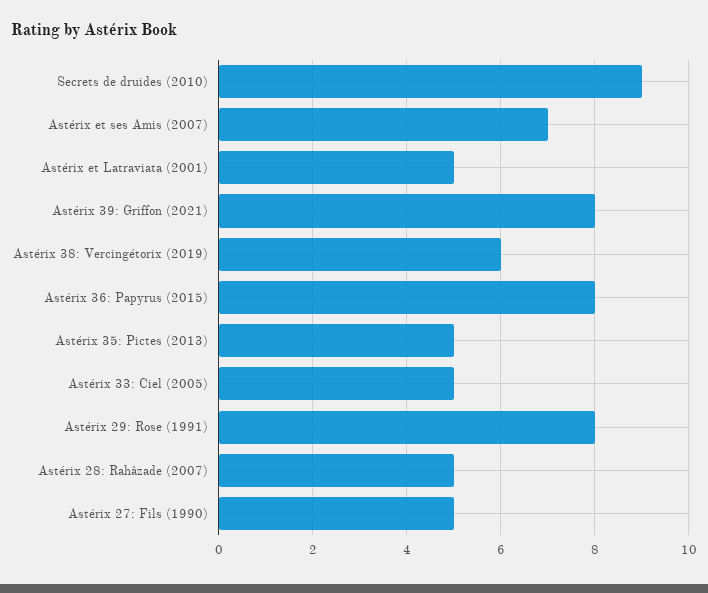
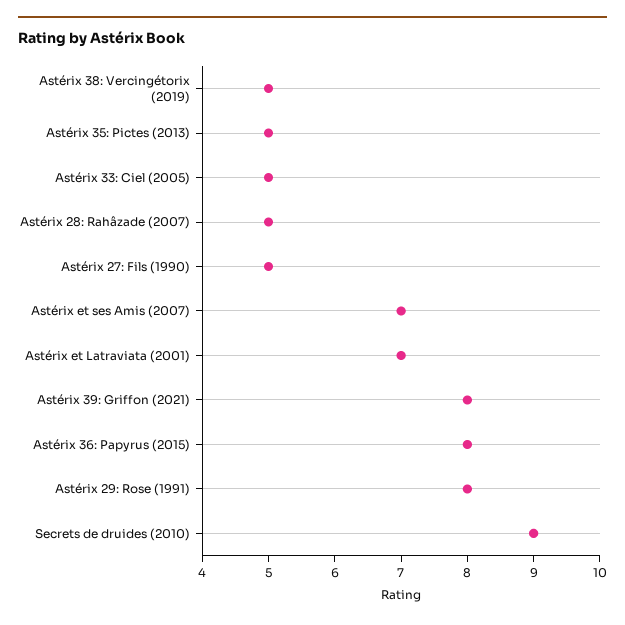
Astérix et Latraviata (2001): 5 -> 7
Astérix 38: Vercingétorix (2019): 6 -> 5

